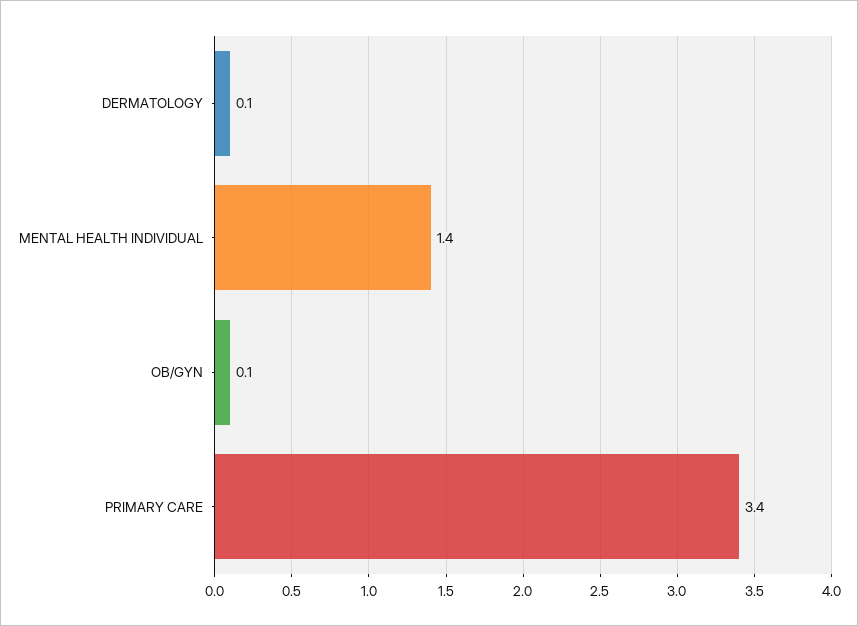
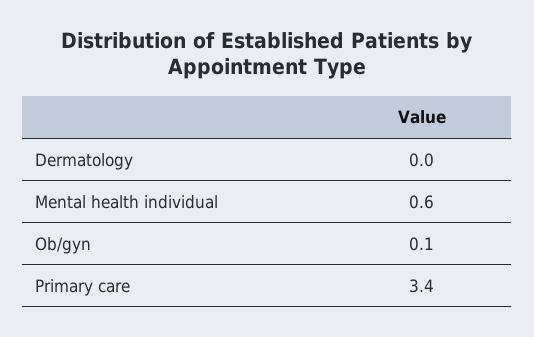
DERMATOLOGY: 0.1 -> 0
MENTAL HEALTH INDIVIDUAL: 1.4 -> 0.6

